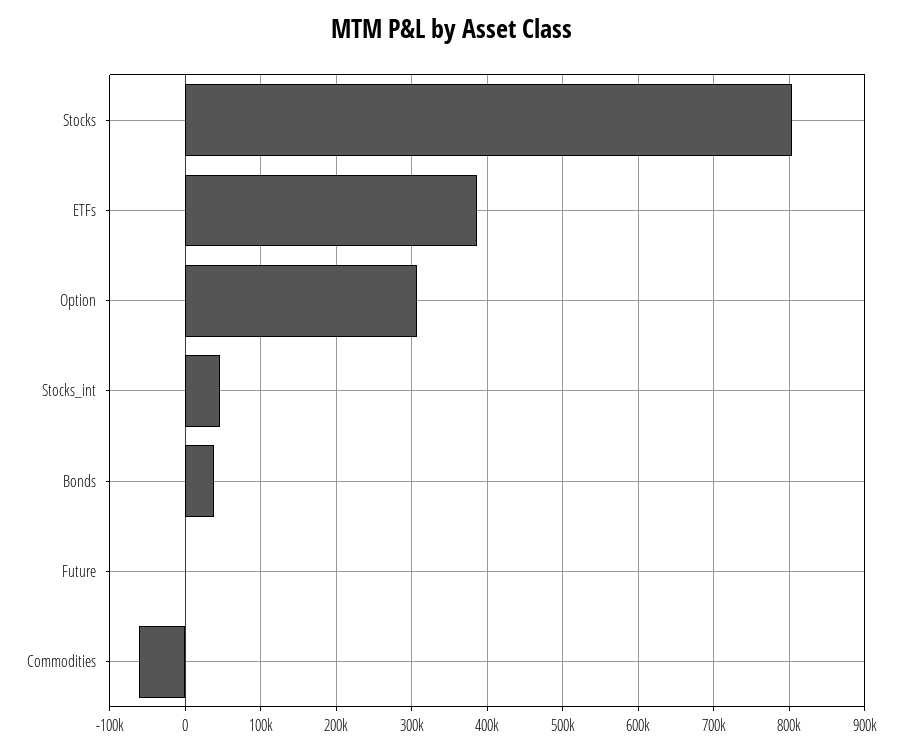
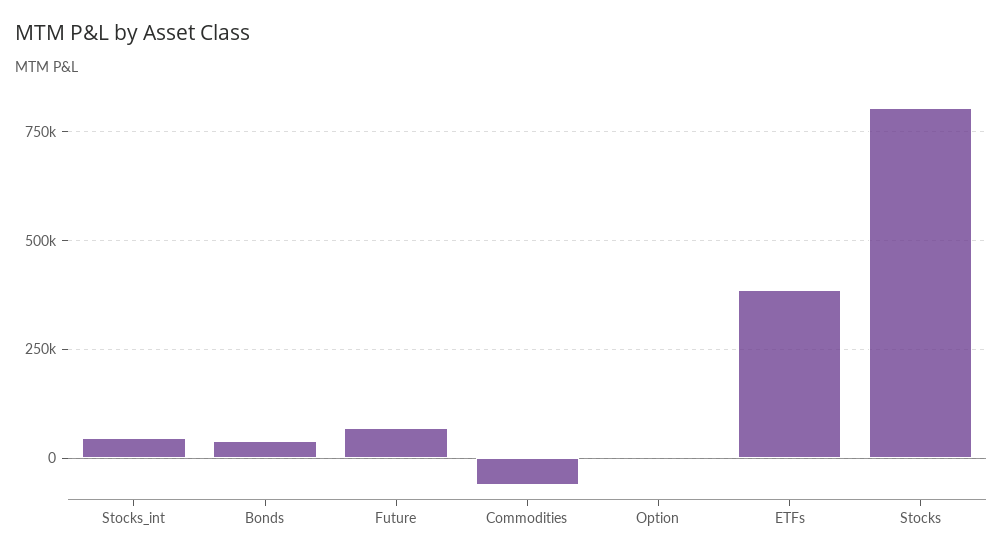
Option: 310000 -> 0
Future: 0 -> 75000

